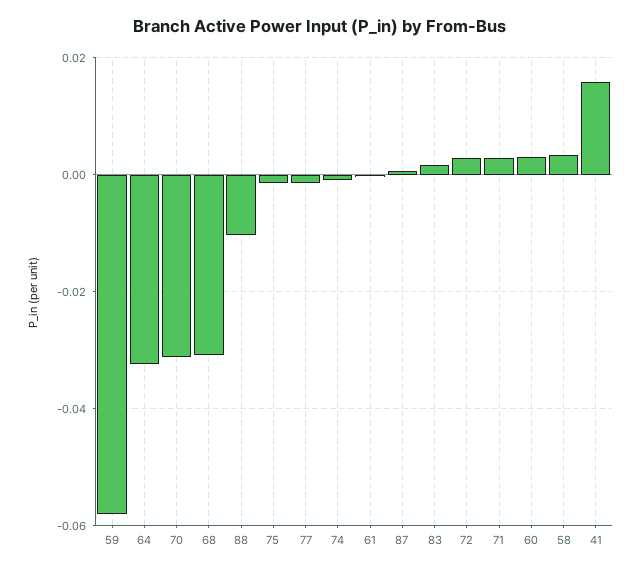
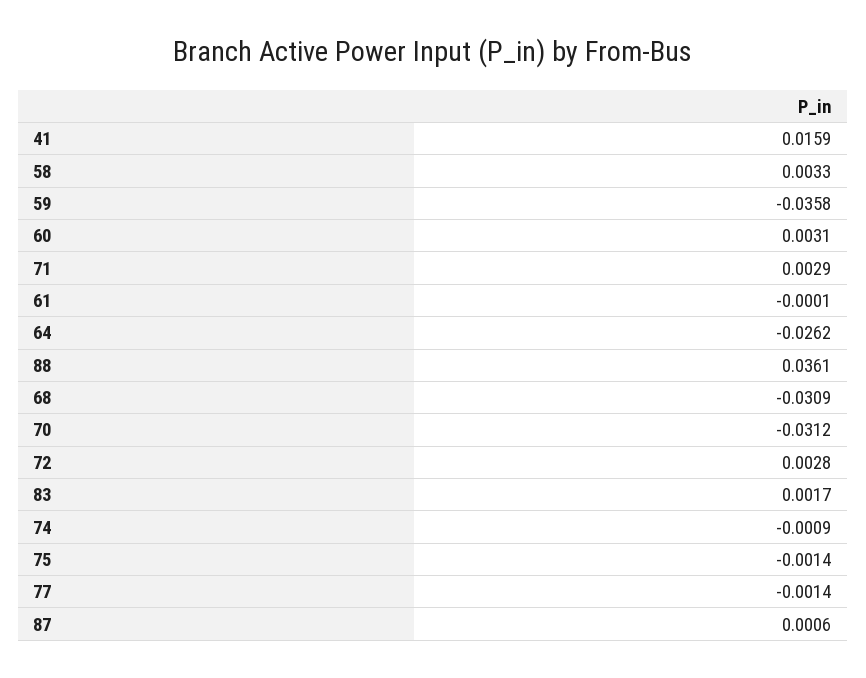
59: -0.058 -> -0.0358
64: -0.032 -> -0.0262
88: -0.01 -> 0.0361

